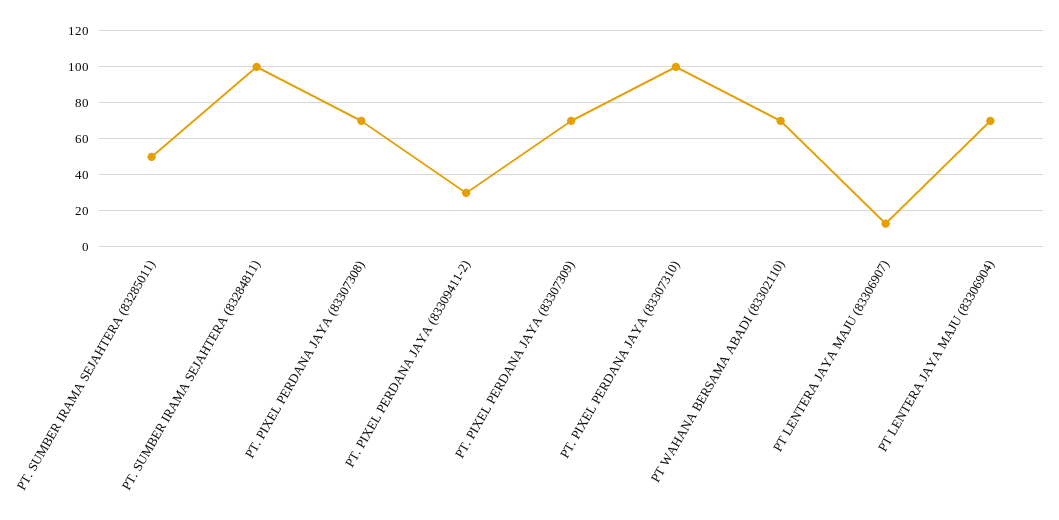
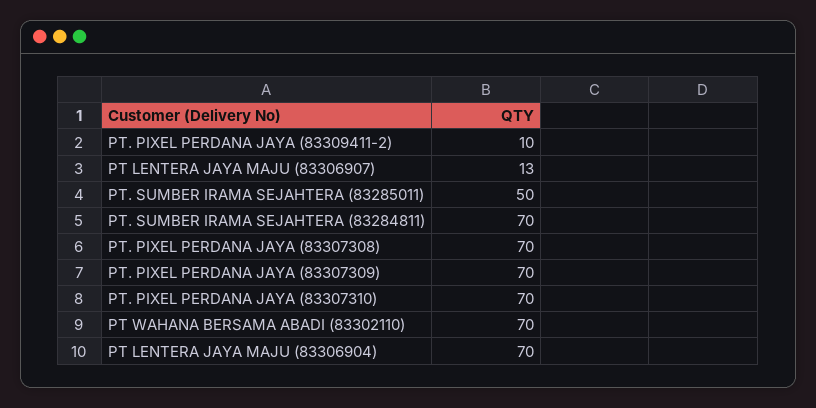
PT. SUMBER IRAMA SEJAHTERA (83284811): 100 -> 70
PT. PIXEL PERDANA JAYA (83309411-2): 30 -> 10
PT. PIXEL PERDANA JAYA (83307310): 100 -> 70

